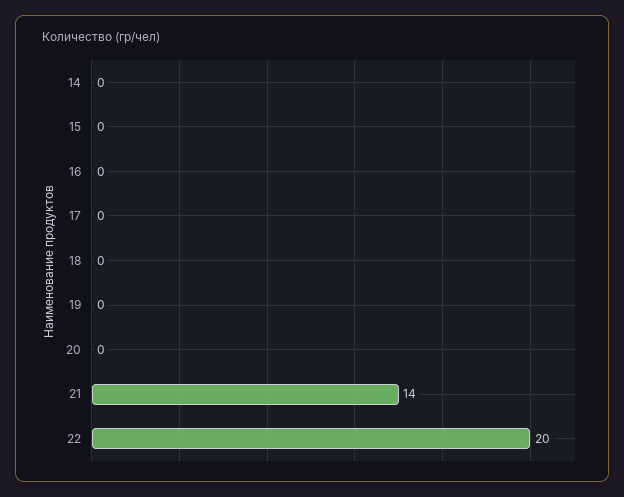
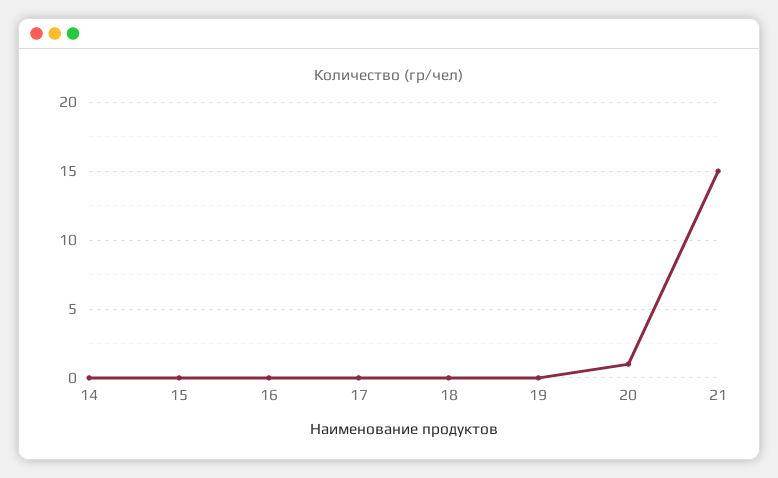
20: 0 -> 1
21: 14 -> 15
22: 20 -> none

